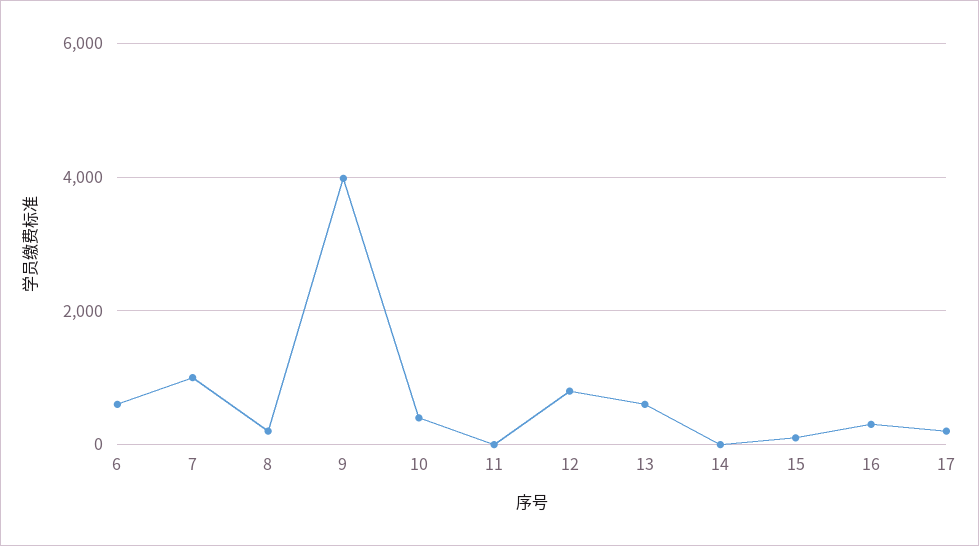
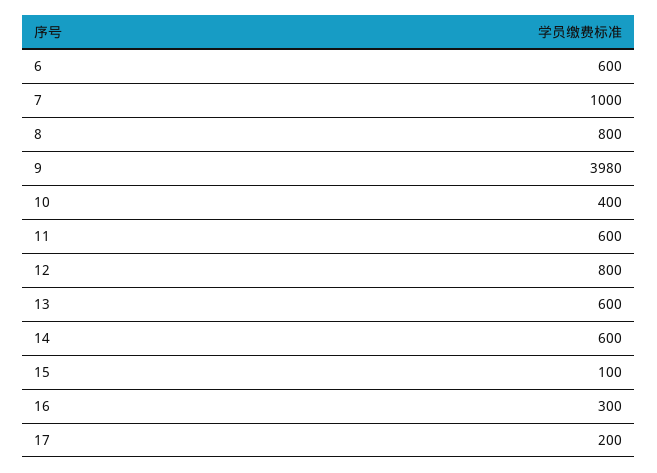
8: 200 -> 800
11: 0 -> 600
14: 0 -> 600

